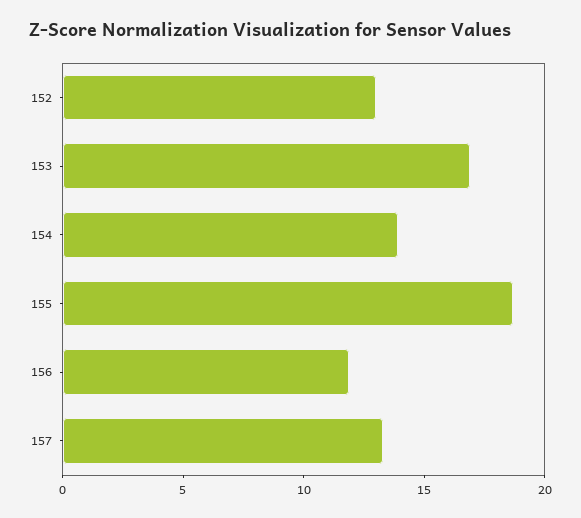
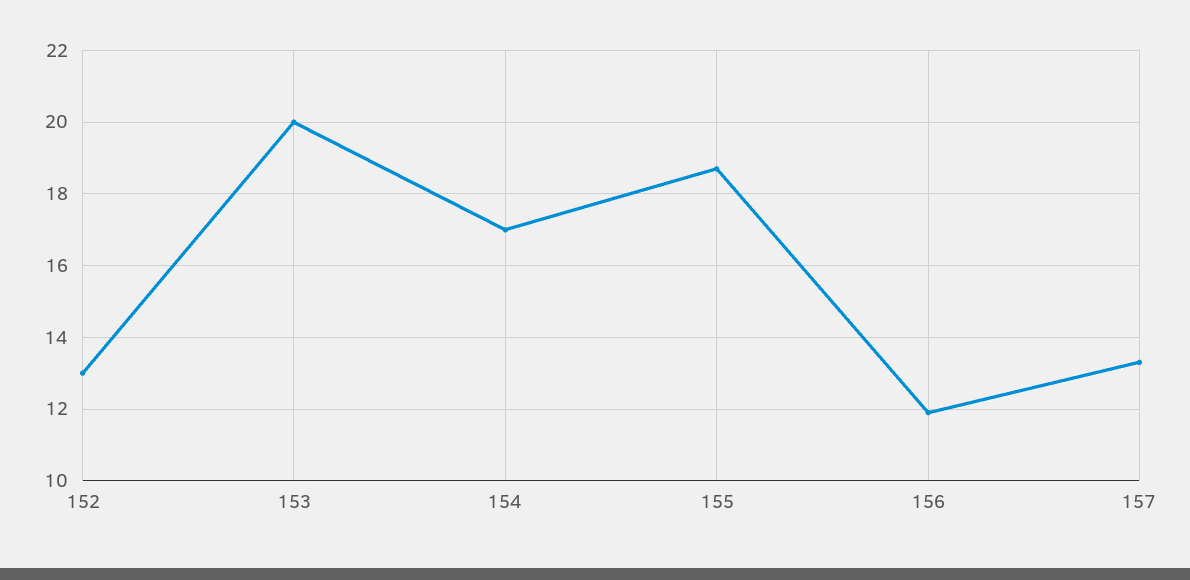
153: 17 -> 20
154: 14 -> 17

